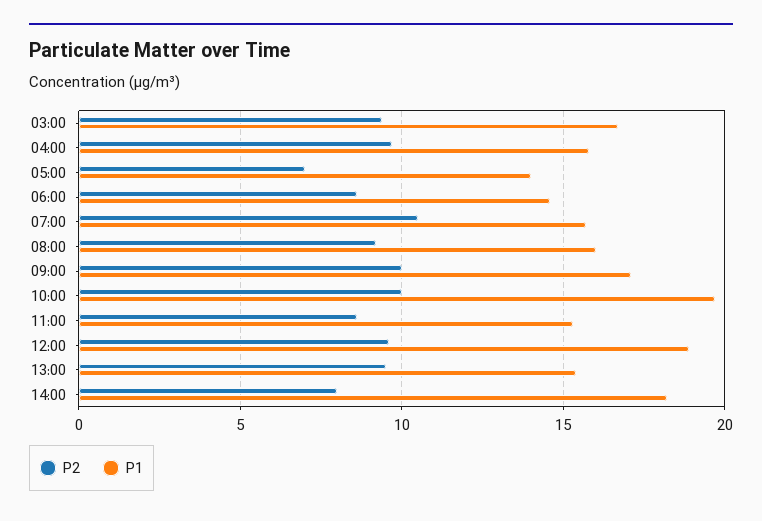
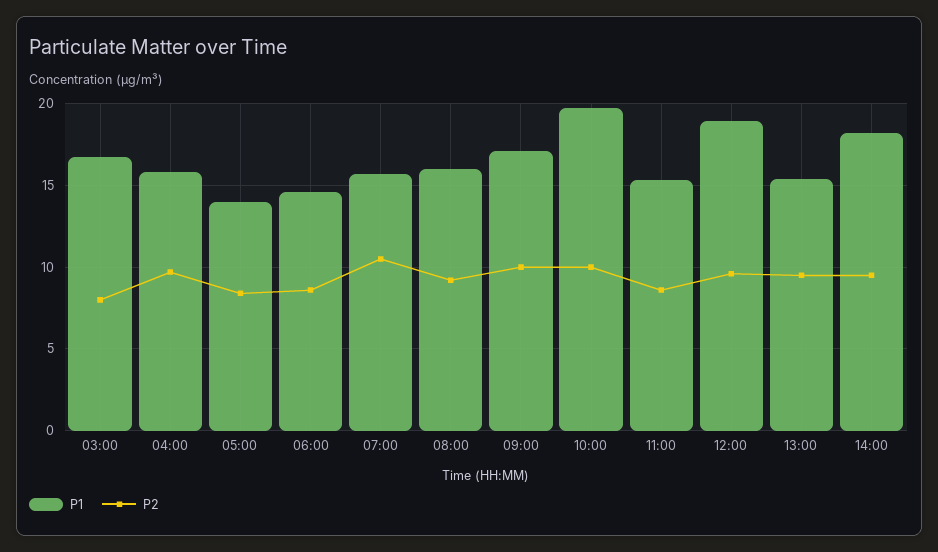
P2, 03:00: 9.5 -> 8
P2, 05:00: 7 -> 8.5
P2, 14:00: 8 -> 9.5

